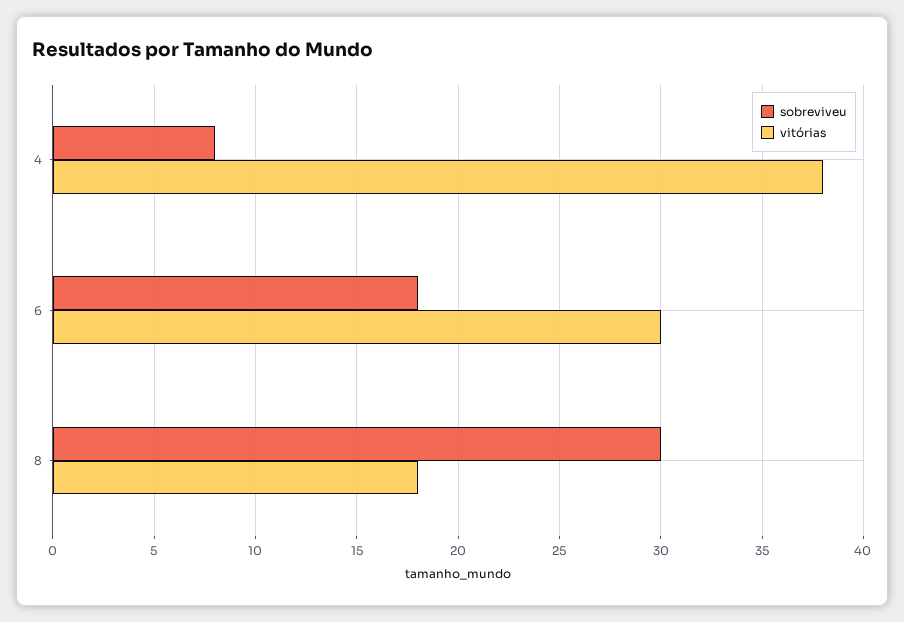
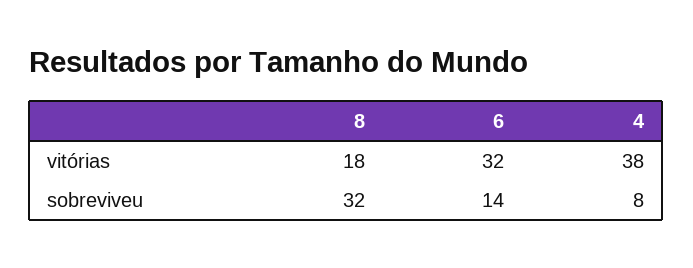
sobreviveu, 6: 18 -> 14
vitórias, 6: 30 -> 32
sobreviveu, 8: 30 -> 32

